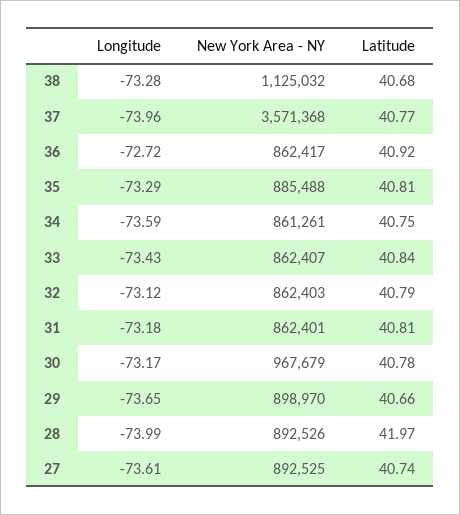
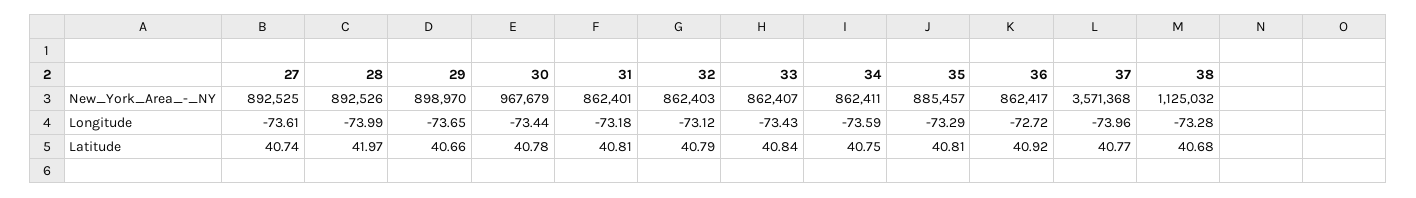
New York Area - NY, 35: 885488 -> 885457
New York Area - NY, 34: 861261 -> 862411
Longitude, 30: -73.17 -> -73.44

